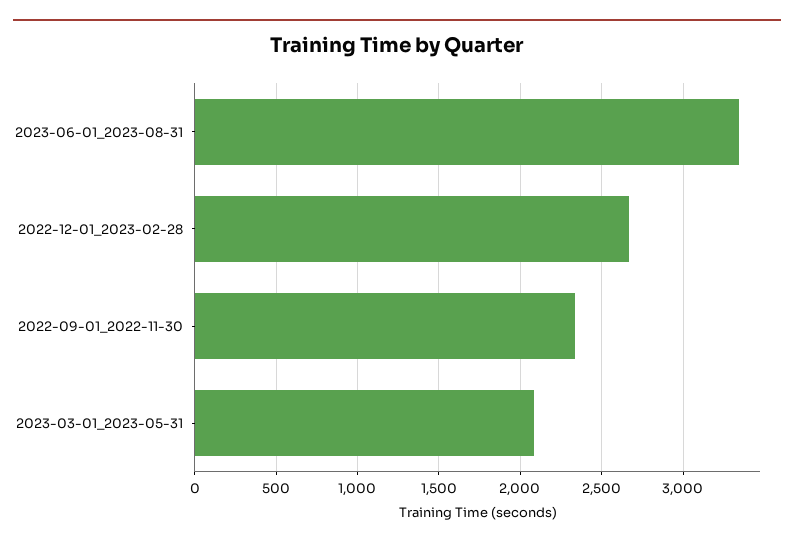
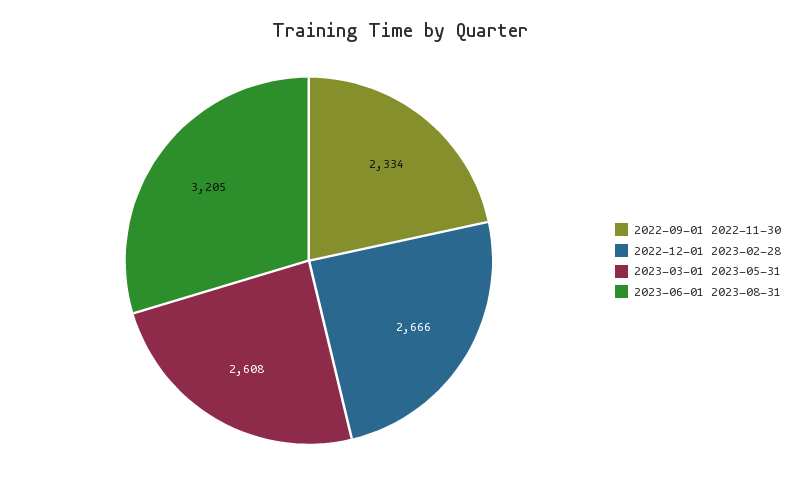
2023-06-01_2023-08-31: 3350 -> 3205
2023-03-01_2023-05-31: 2100 -> 2608

